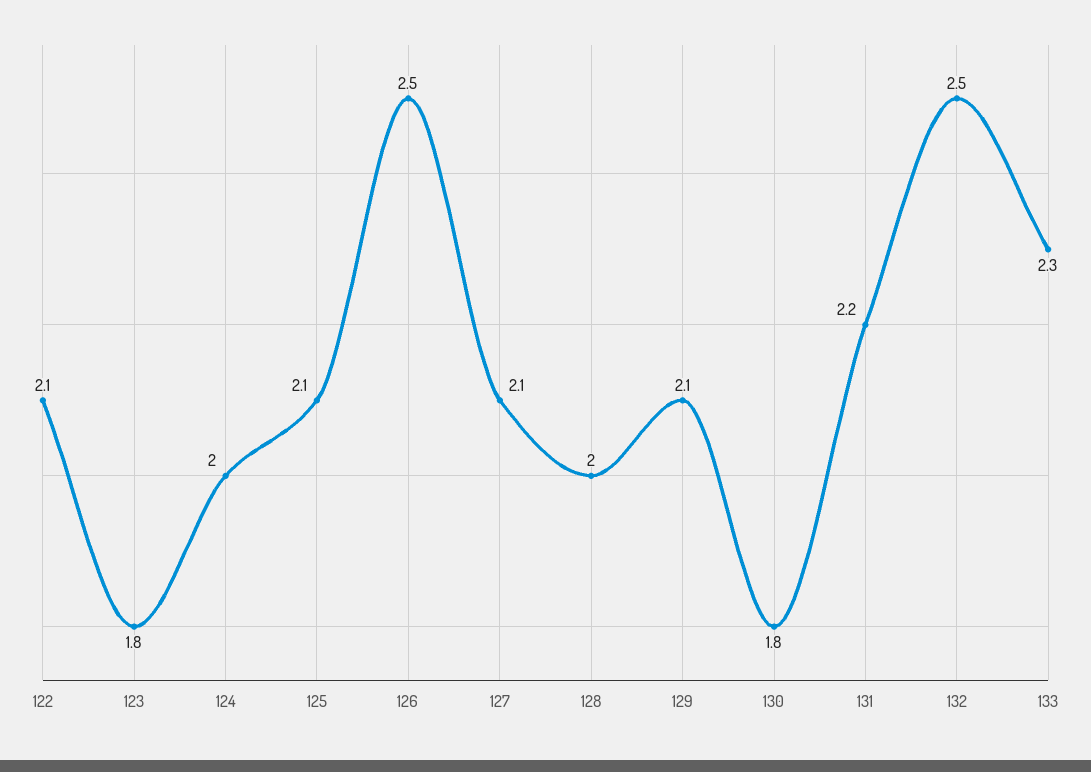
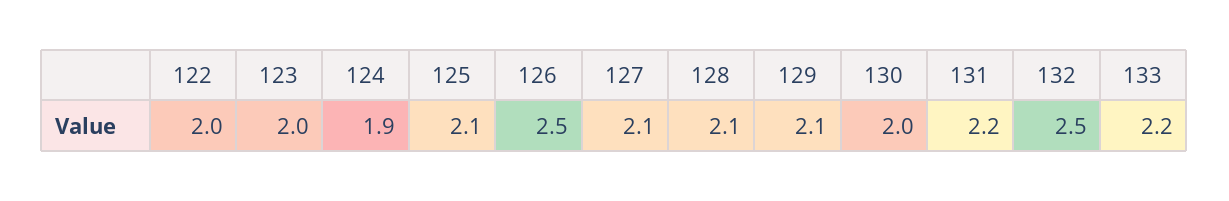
122: 2.1 -> 2
123: 1.8 -> 2
124: 2 -> 1.9
128: 2 -> 2.1
130: 1.8 -> 2
133: 2.3 -> 2.2

